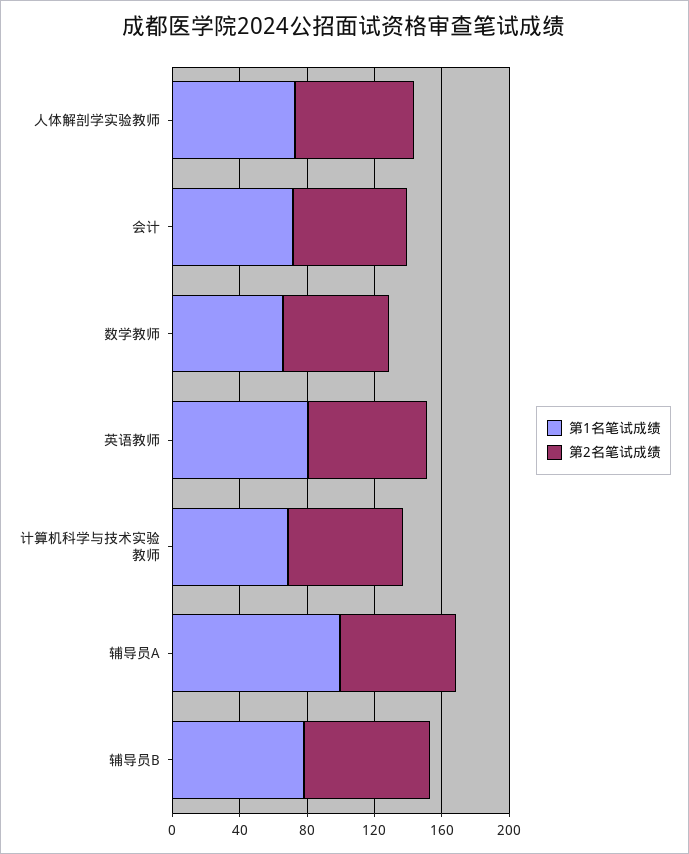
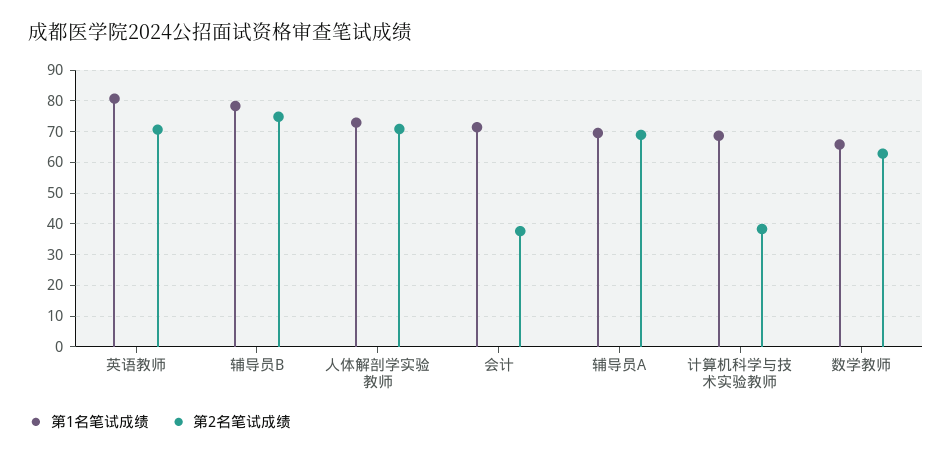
第2名笔试成绩, 会计: 70 -> 38
第2名笔试成绩, 计算机科学与技术实验教师: 70 -> 38
第1名笔试成绩, 辅导员A: 100 -> 70

